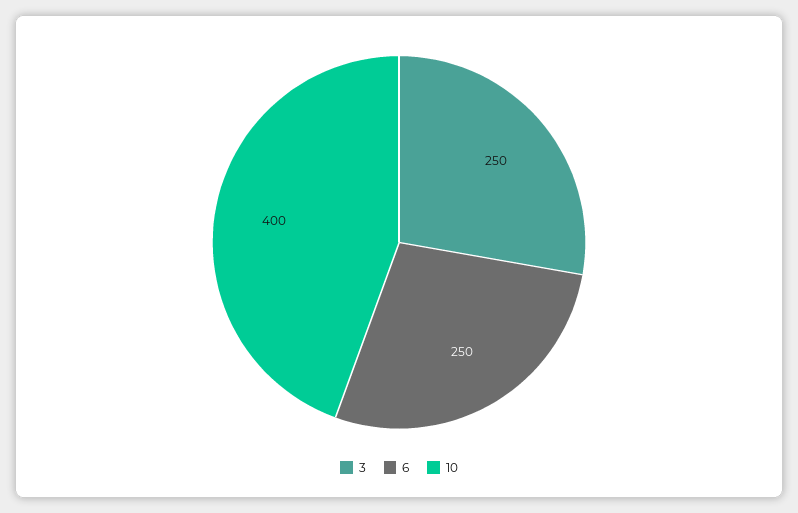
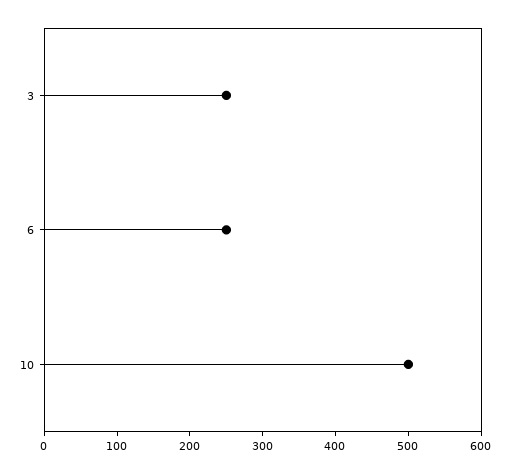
10: 400 -> 500

